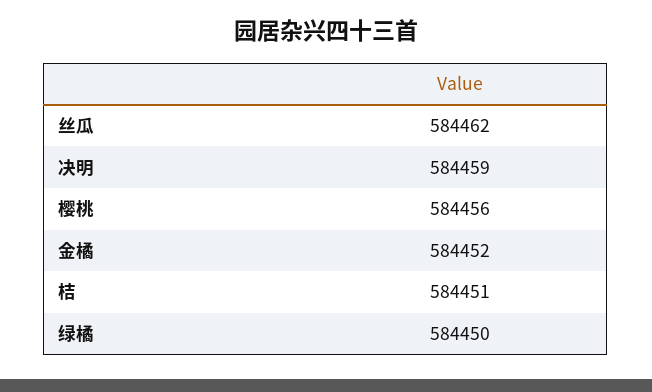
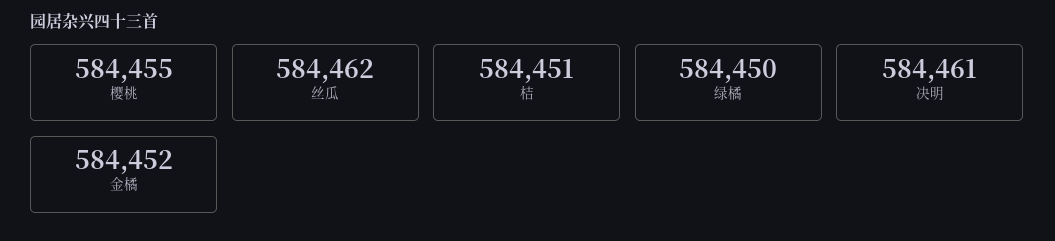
决明: 584459 -> 584461
樱桃: 584456 -> 584455

